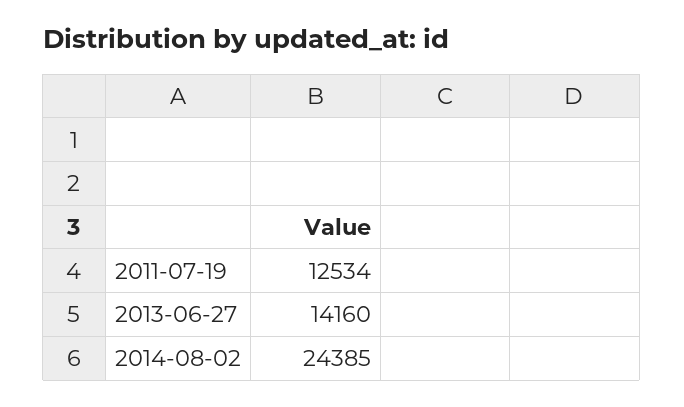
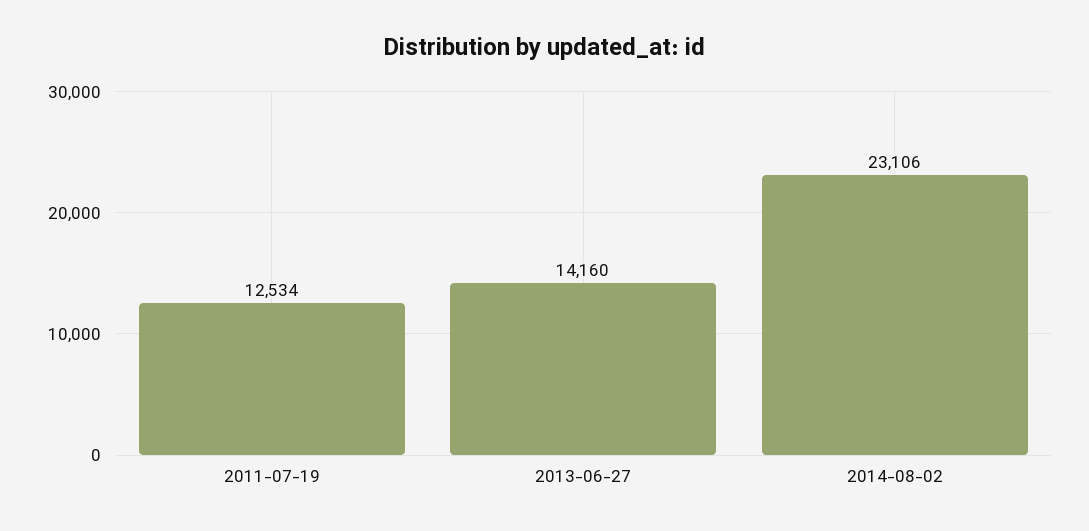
2014-08-02: 24385 -> 23106

